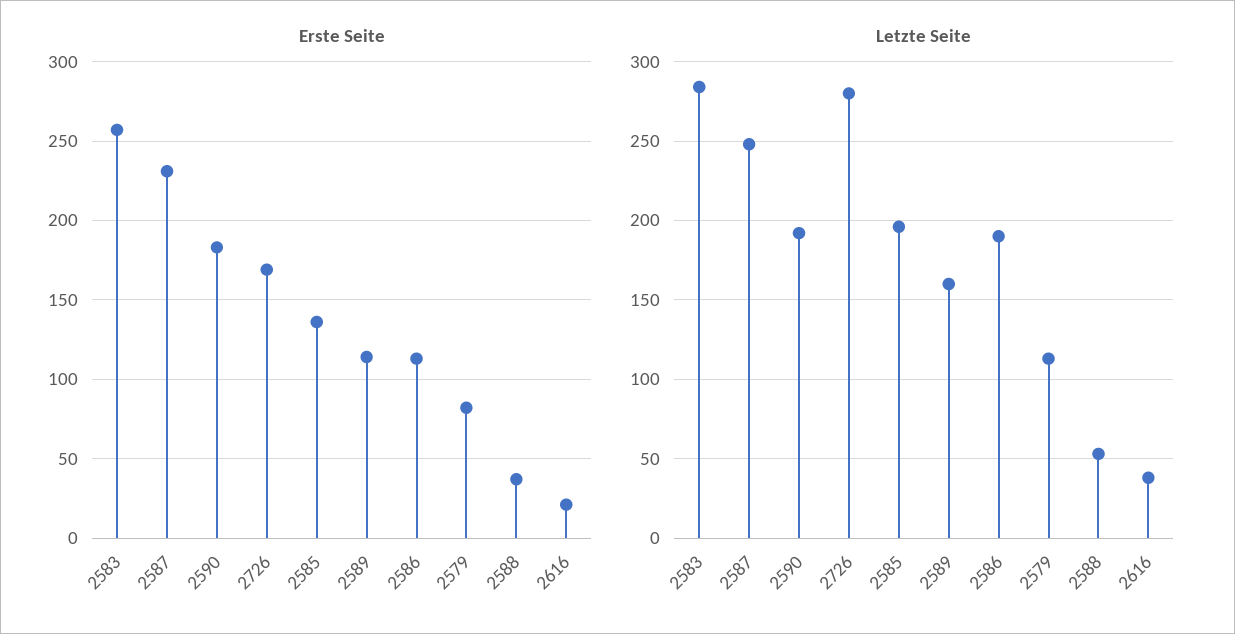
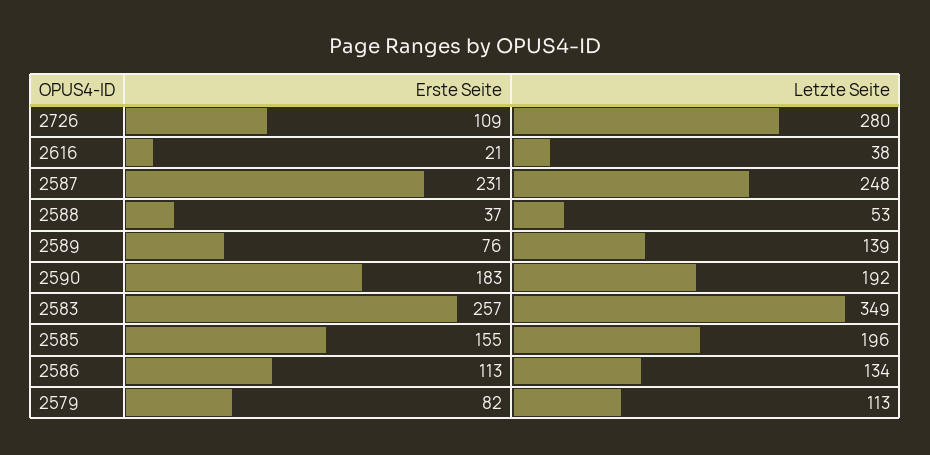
Erste Seite, 2726: 170 -> 109
Erste Seite, 2585: 135 -> 155
Erste Seite, 2589: 115 -> 76
Letzte Seite, 2583: 285 -> 349
Letzte Seite, 2589: 160 -> 139
Letzte Seite, 2586: 190 -> 134

